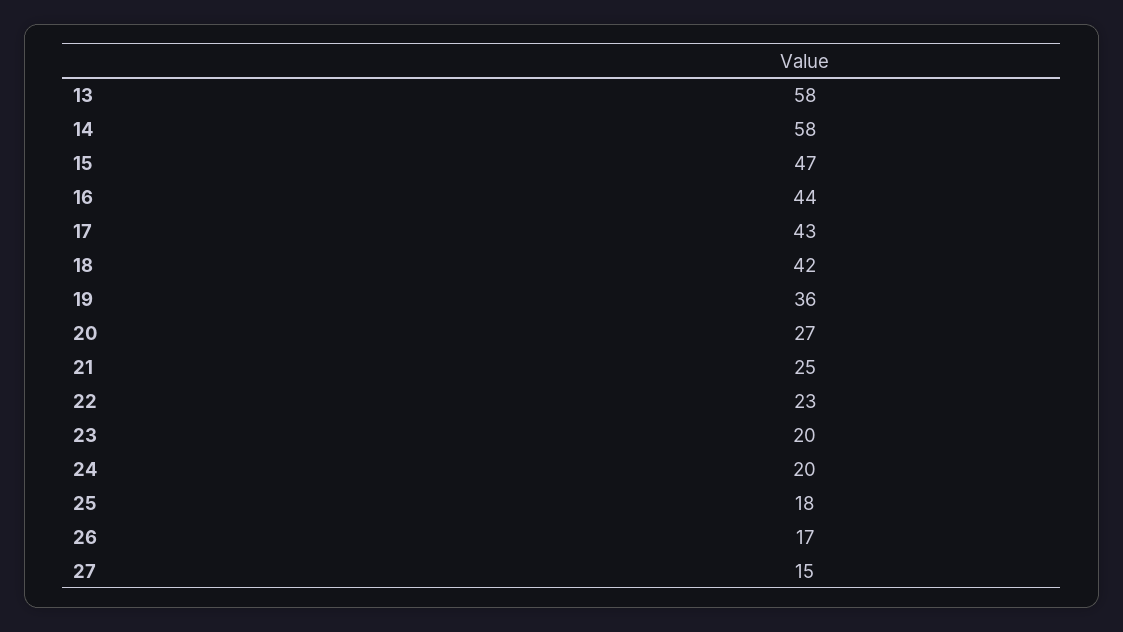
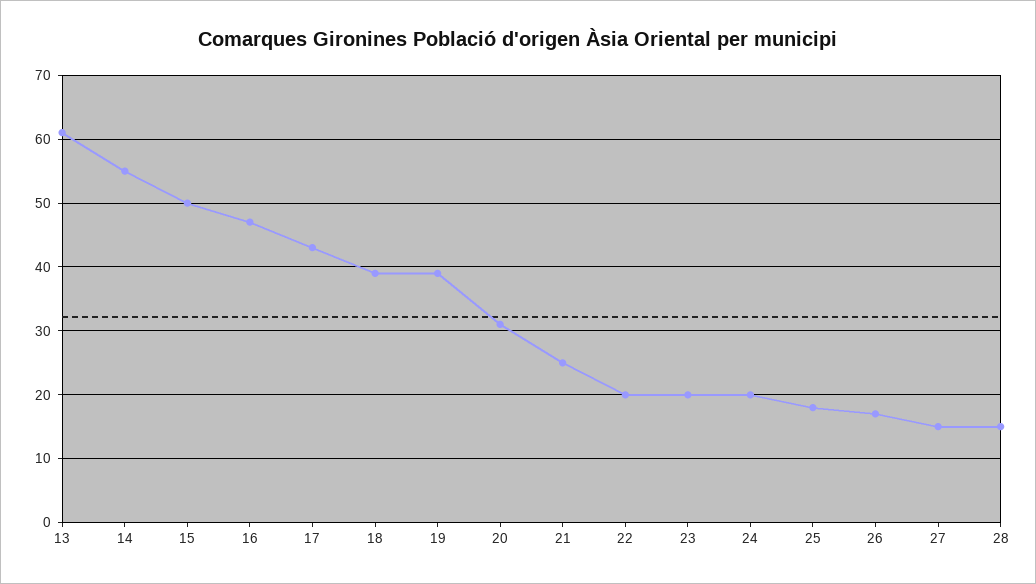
13: 58 -> 61
14: 58 -> 55
15: 47 -> 50
16: 44 -> 47
18: 42 -> 39
19: 36 -> 39
20: 27 -> 31
22: 23 -> 20
28: none -> 15

